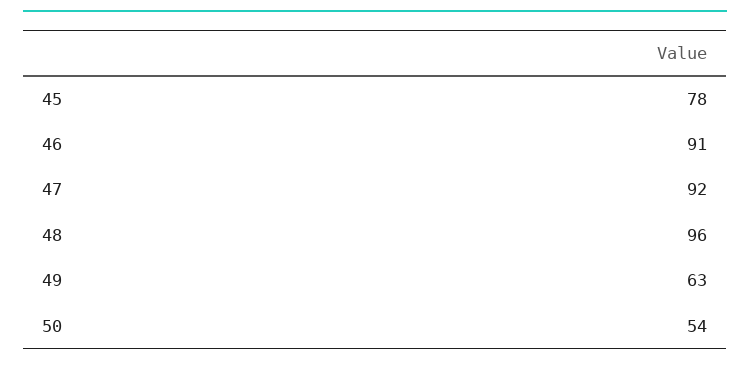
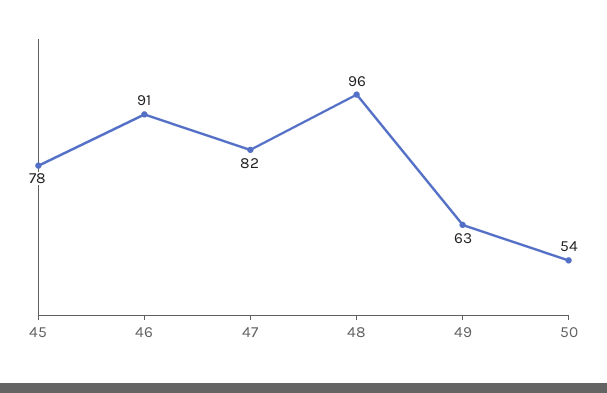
47: 92 -> 82

